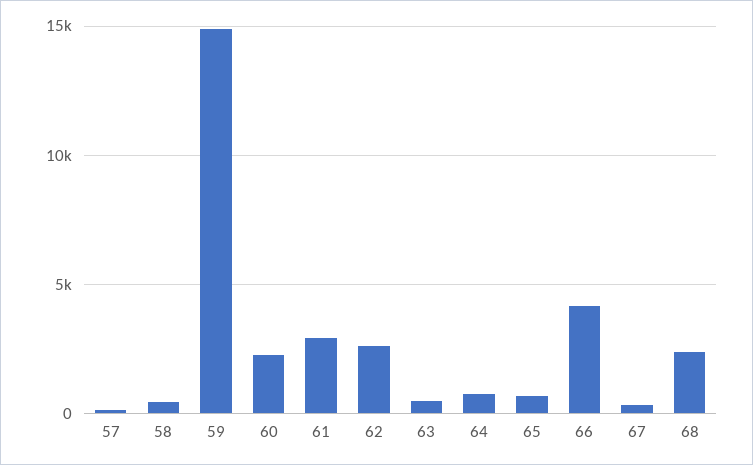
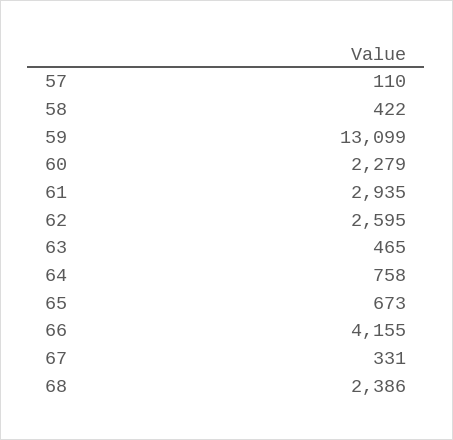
59: 15000 -> 13099

